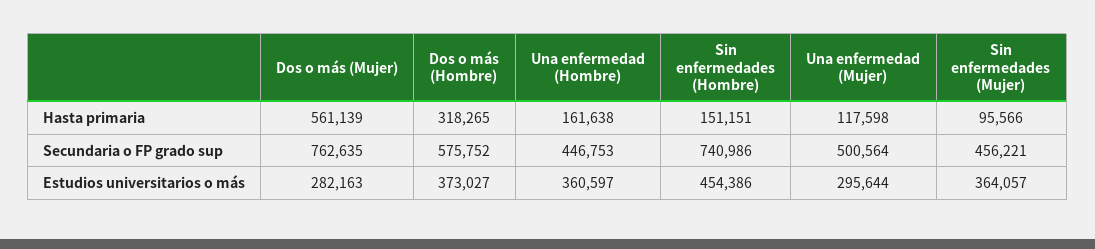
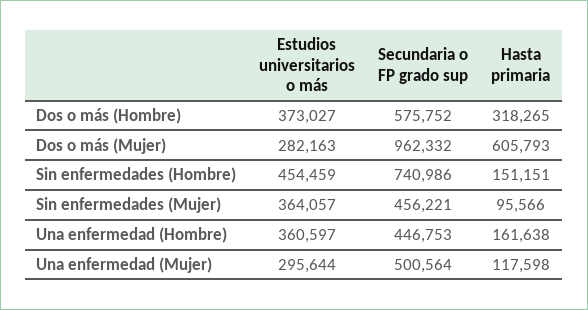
Dos o más (Mujer), Hasta primaria: 561139 -> 605793
Dos o más (Mujer), Secundaria o FP grado sup: 762635 -> 962332
Sin enfermedades (Hombre), Estudios universitarios o más: 454386 -> 454459

